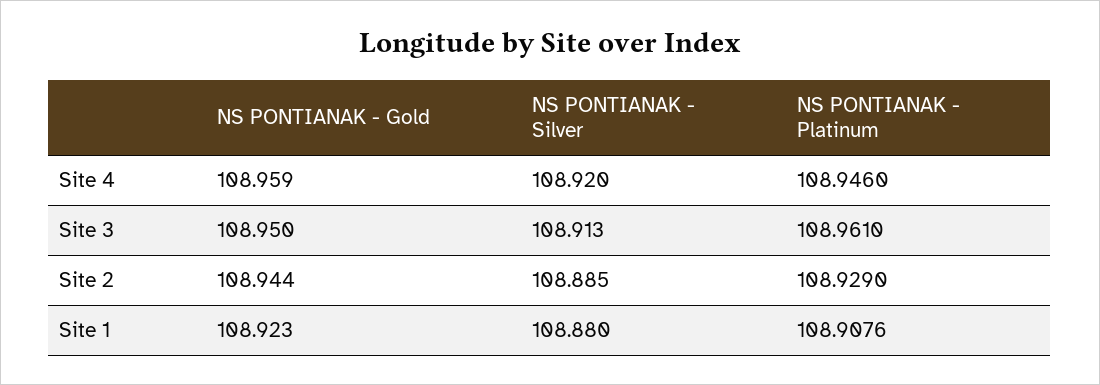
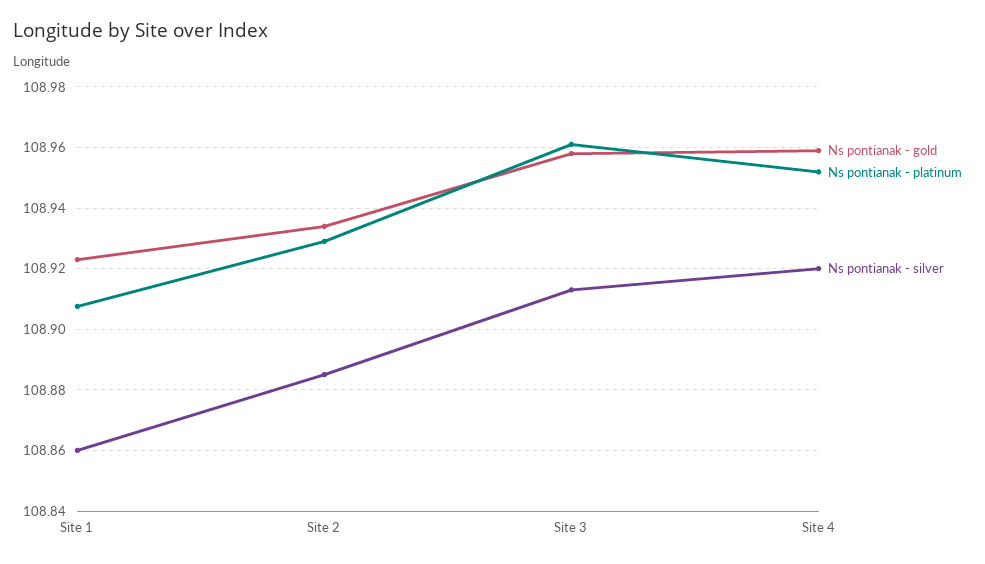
NS PONTIANAK - Platinum, Site 4: 108.946 -> 108.952
NS PONTIANAK - Gold, Site 3: 108.95 -> 108.958
NS PONTIANAK - Gold, Site 2: 108.944 -> 108.934
NS PONTIANAK - Silver, Site 1: 108.88 -> 108.86

